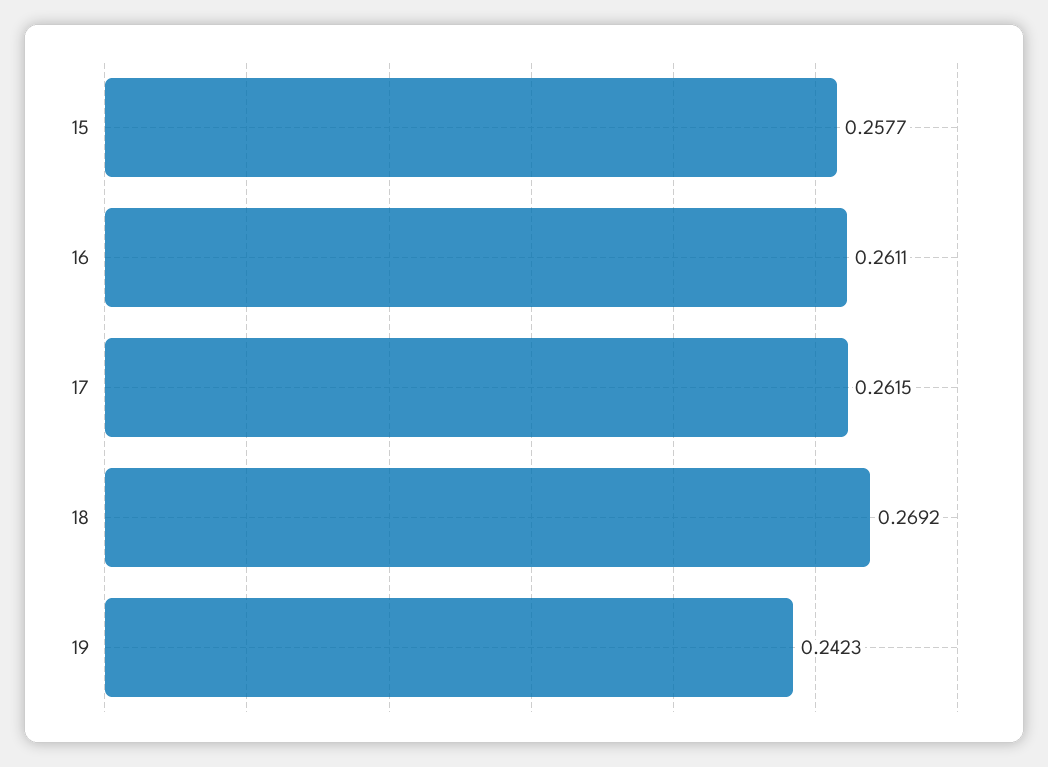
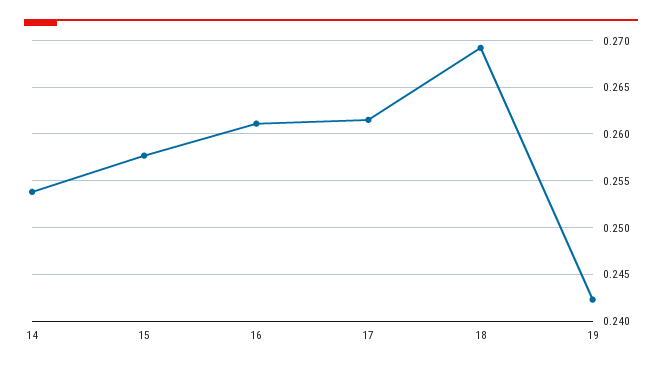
14: none -> 0.254

